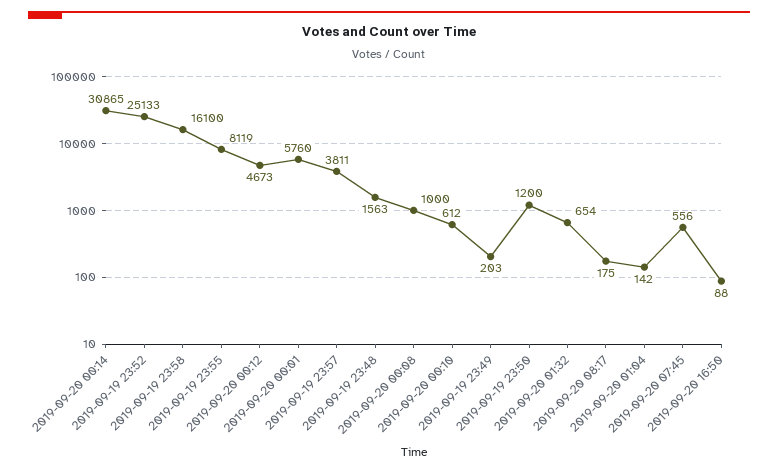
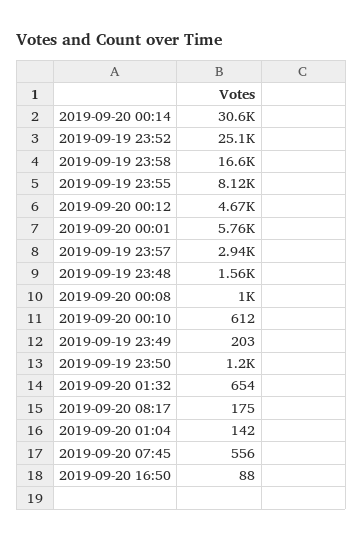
2019-09-20 00:14: 30865 -> 30600
2019-09-19 23:58: 16100 -> 16600
2019-09-19 23:57: 3811 -> 2940

